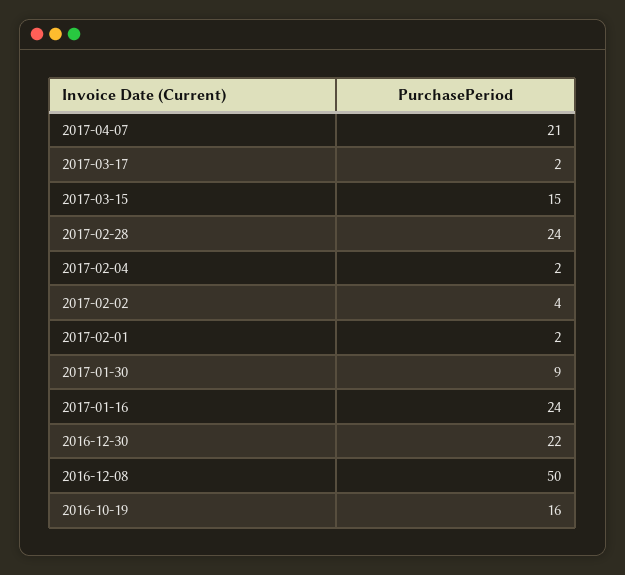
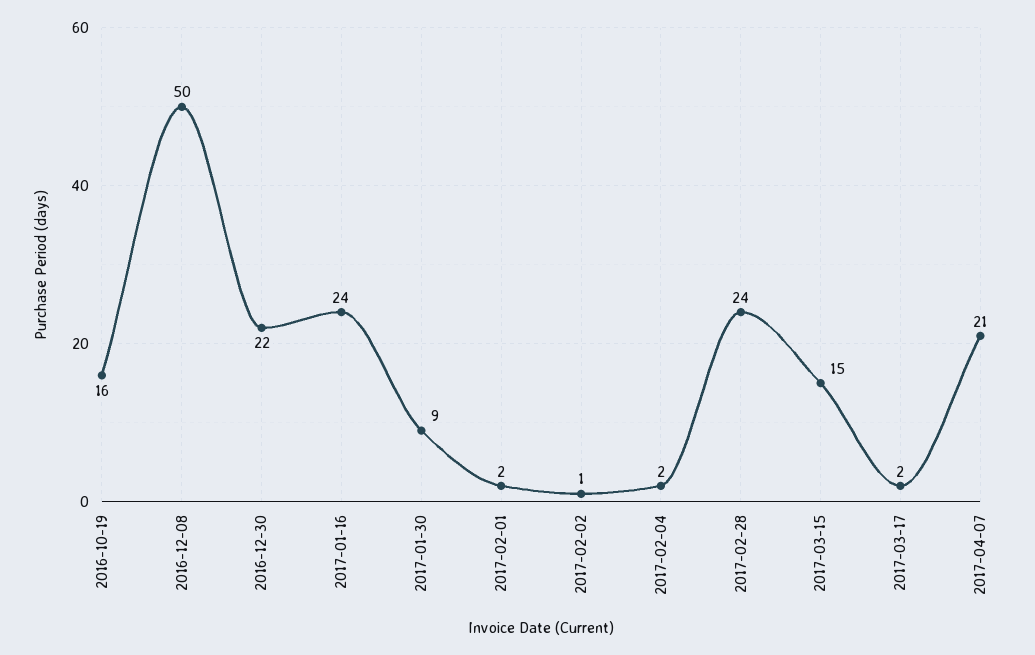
2017-02-02: 4 -> 1

